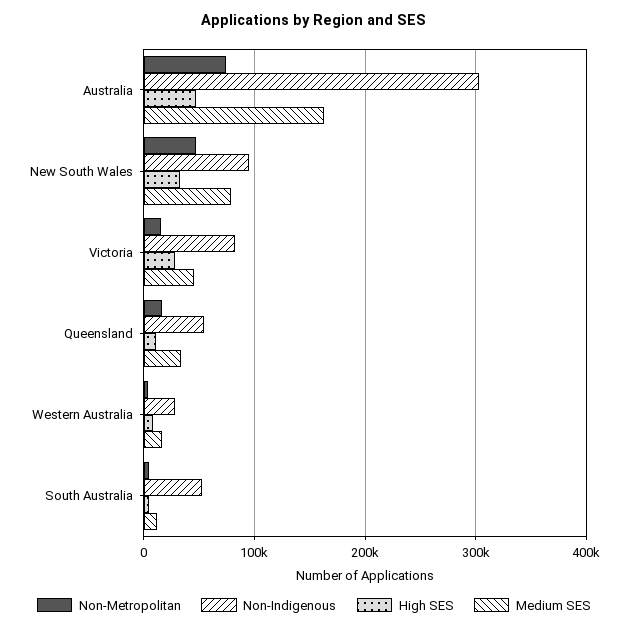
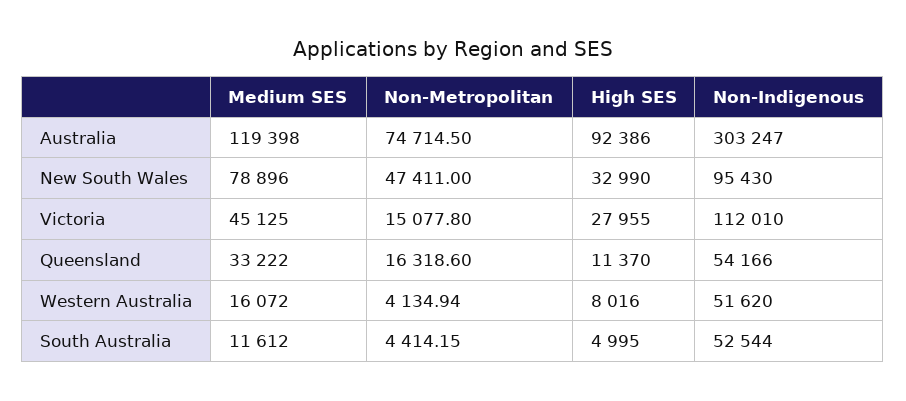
High SES, Australia: 50000 -> 92386
Medium SES, Australia: 160000 -> 119398
Non-Indigenous, Victoria: 80000 -> 112010
Non-Indigenous, Western Australia: 30000 -> 51620

